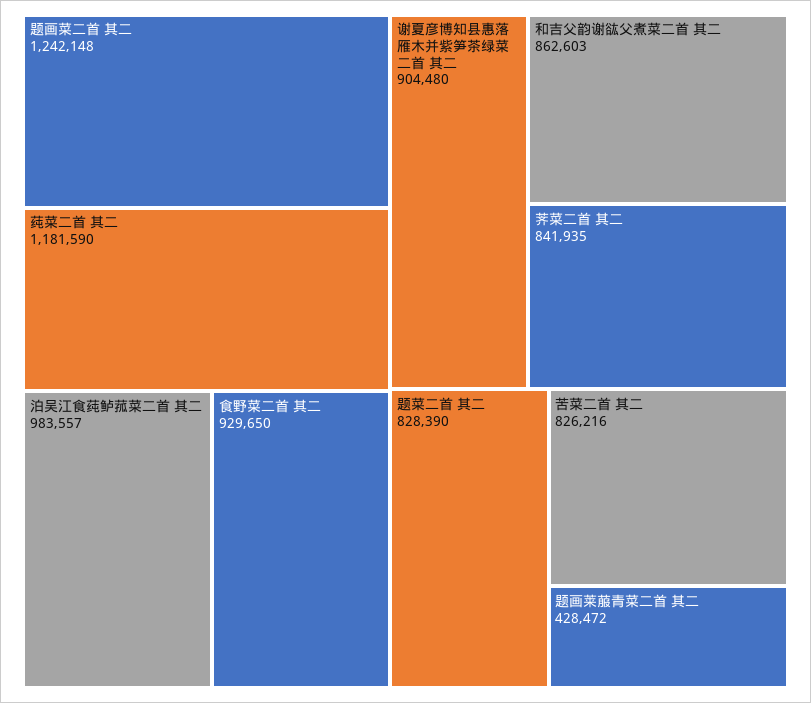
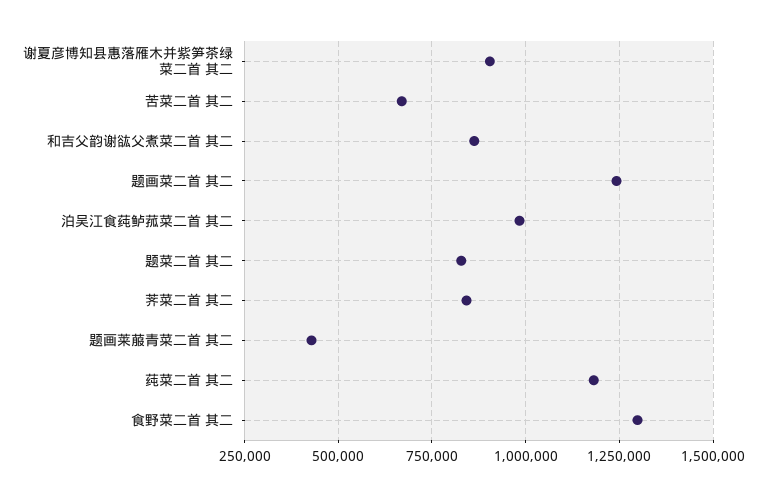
食野菜二首 其二: 929650 -> 1300000
苦菜二首 其二: 826216 -> 675000

